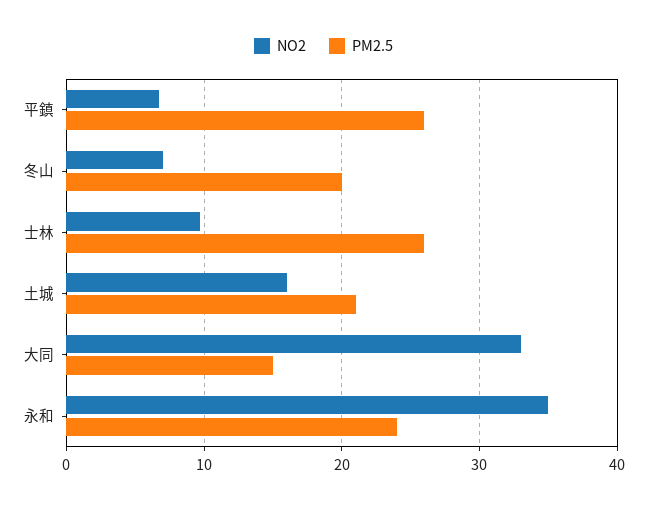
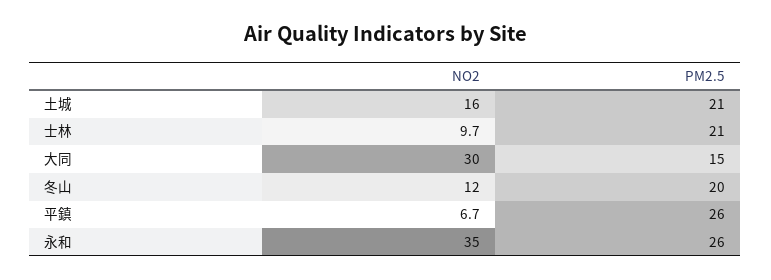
NO2, 冬山: 7 -> 12
PM2.5, 士林: 26 -> 21
NO2, 大同: 33 -> 30
PM2.5, 永和: 24 -> 26

